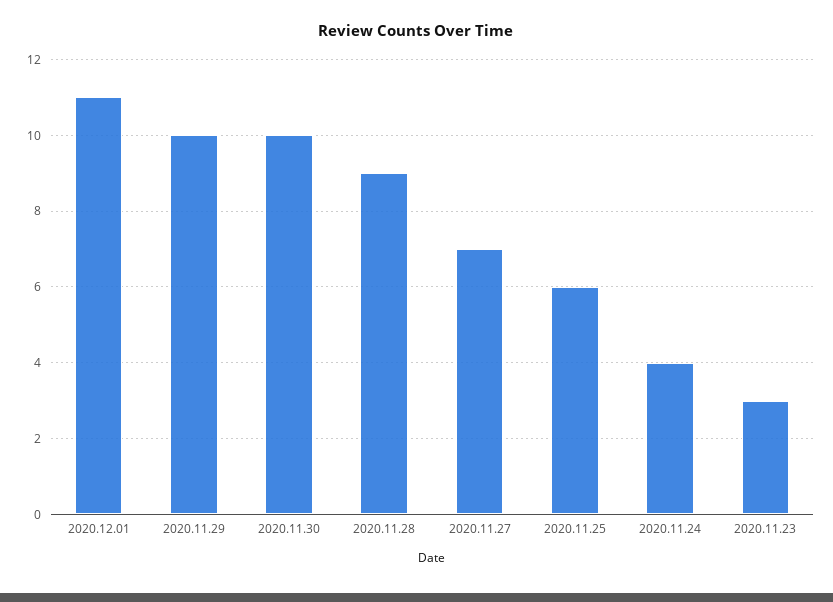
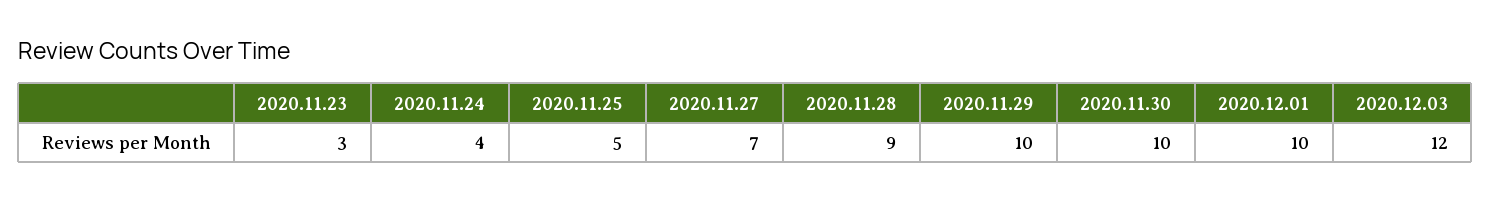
2020.12.01: 11 -> 10
2020.11.25: 6 -> 5
2020.12.03: none -> 12

